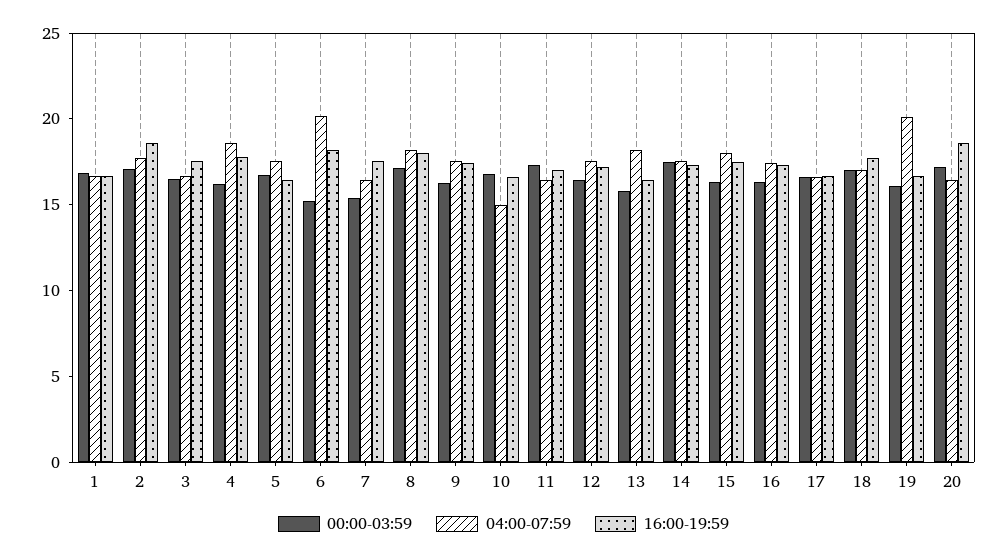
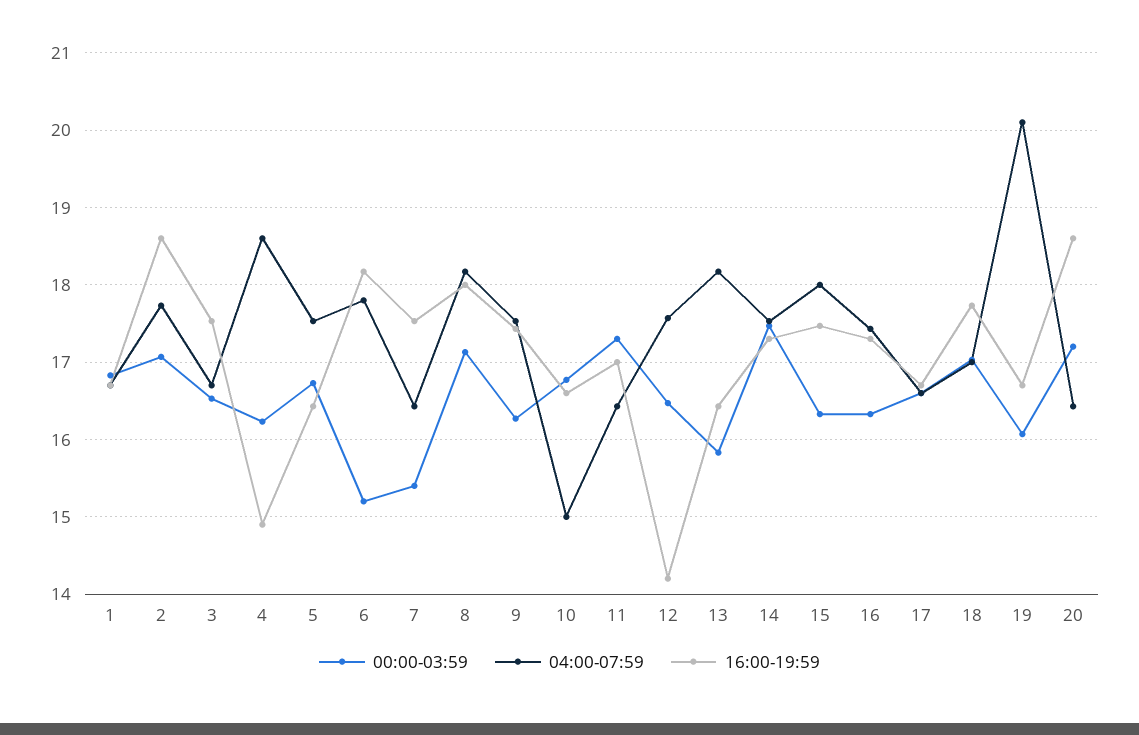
16:00-19:59, 4: 18 -> 14.9
04:00-07:59, 6: 20 -> 17.8
16:00-19:59, 12: 17 -> 14.2

